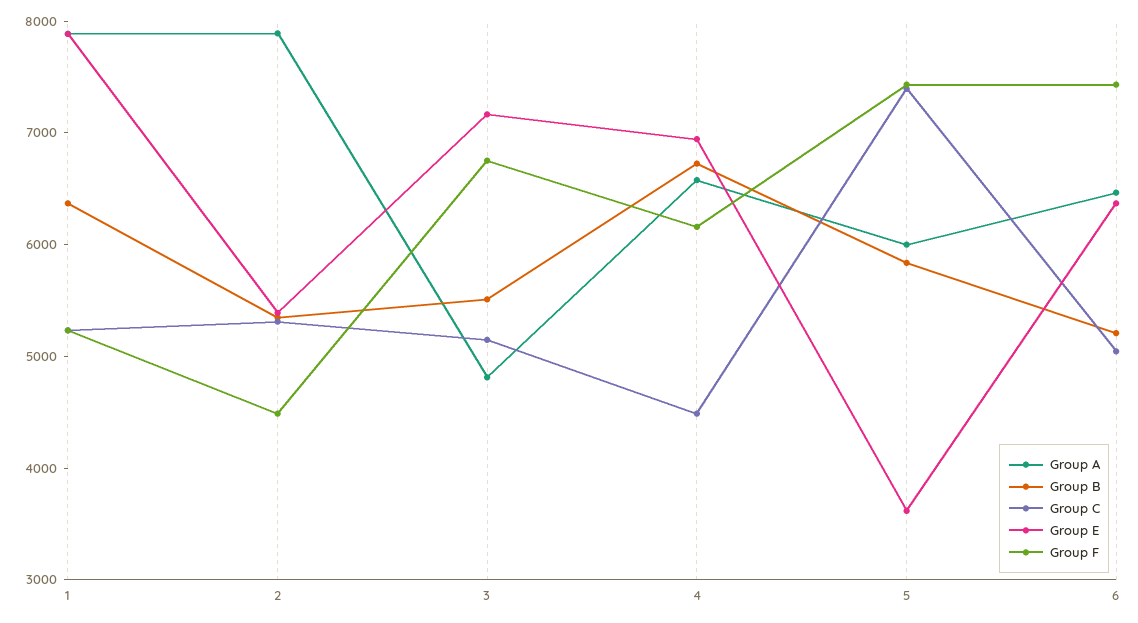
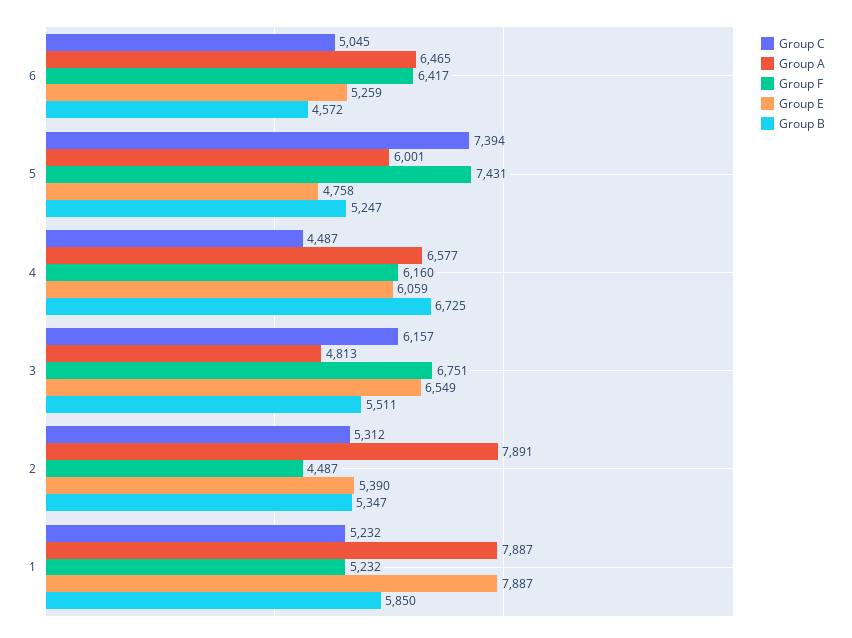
Group B, 1: 6400 -> 5850
Group C, 3: 5200 -> 6157
Group E, 3: 7200 -> 6549
Group E, 4: 7000 -> 6059
Group B, 5: 5800 -> 5247
Group E, 5: 3600 -> 4758
Group B, 6: 5200 -> 4572
Group E, 6: 6400 -> 5259
Group F, 6: 7400 -> 6417

